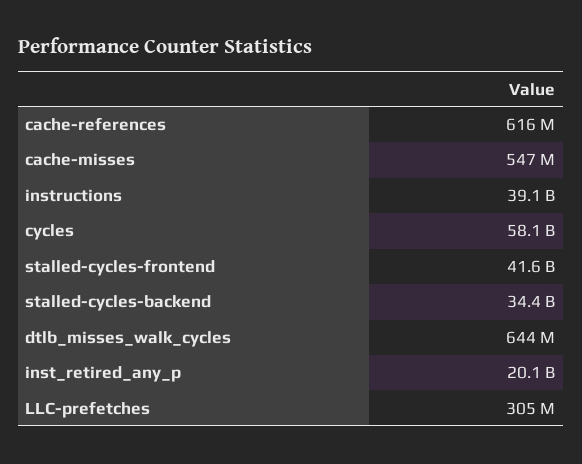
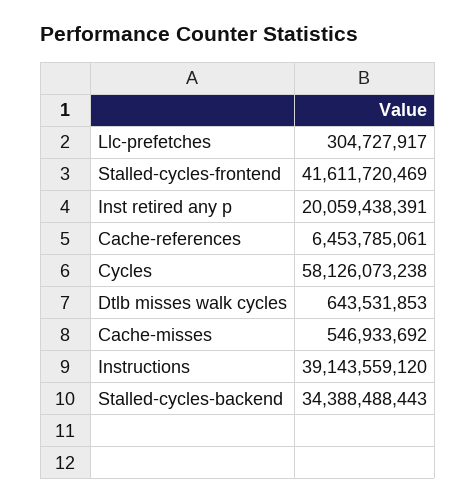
cache-references: 616000000 -> 6453785061

